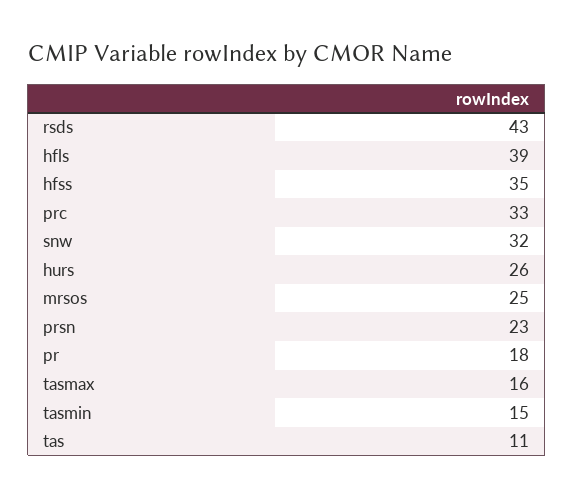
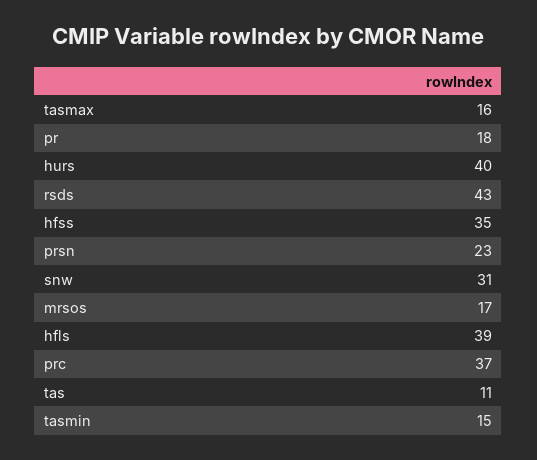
prc: 33 -> 37
snw: 32 -> 31
hurs: 26 -> 40
mrsos: 25 -> 17

